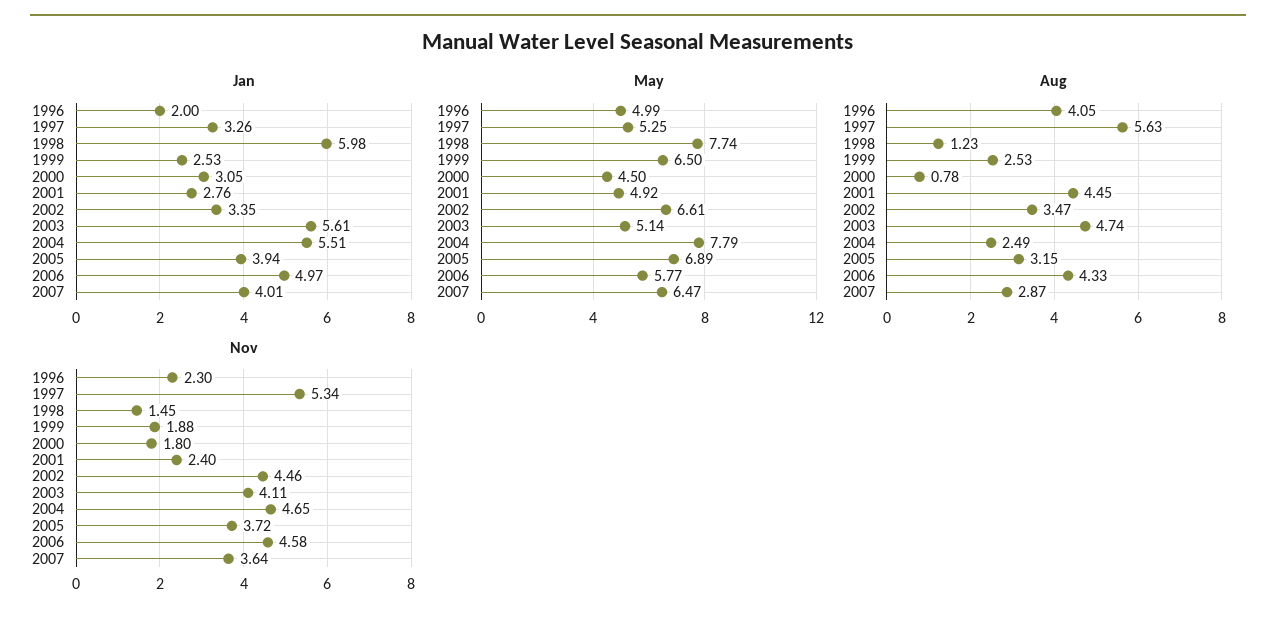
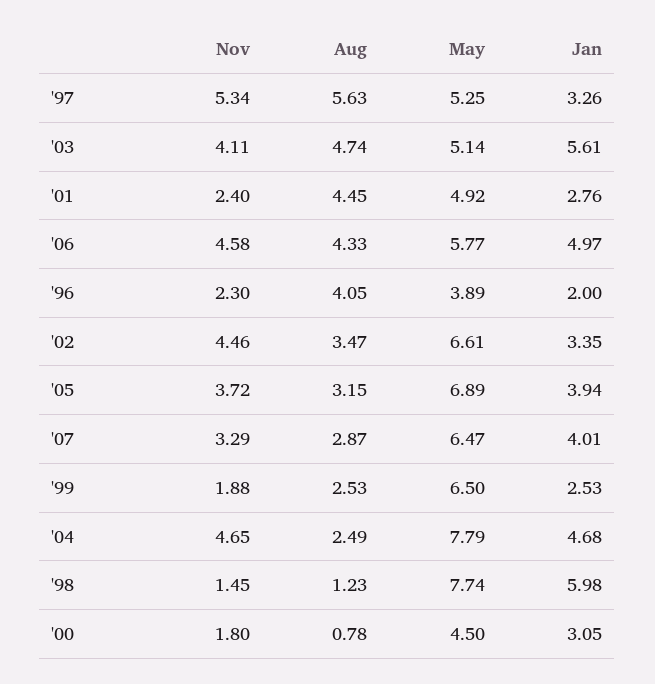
Jan, 2004: 5.51 -> 4.68
May, 1996: 4.99 -> 3.89
Nov, 2007: 3.64 -> 3.29

